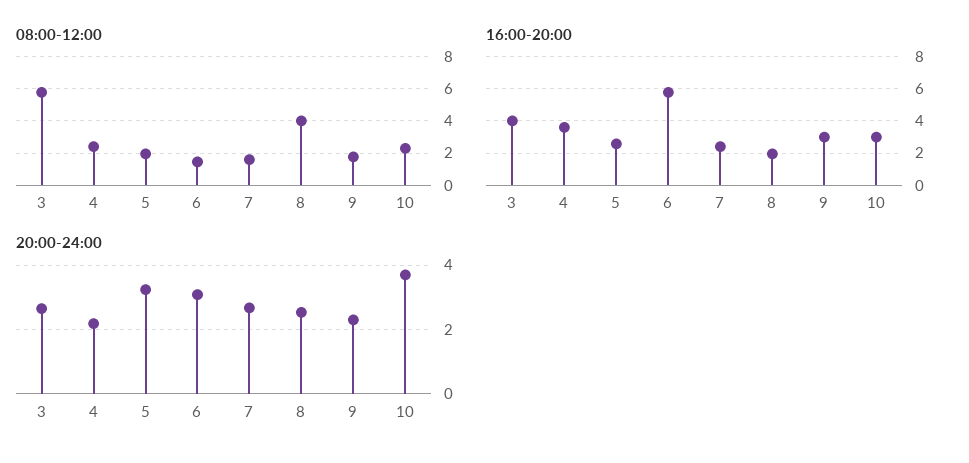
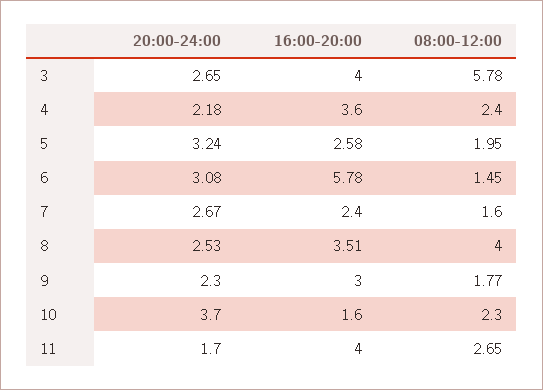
16:00-20:00, 8: 2 -> 3.51
16:00-20:00, 10: 3 -> 1.6
20:00-24:00, 11: none -> 1.7
16:00-20:00, 11: none -> 4
08:00-12:00, 11: none -> 2.65

